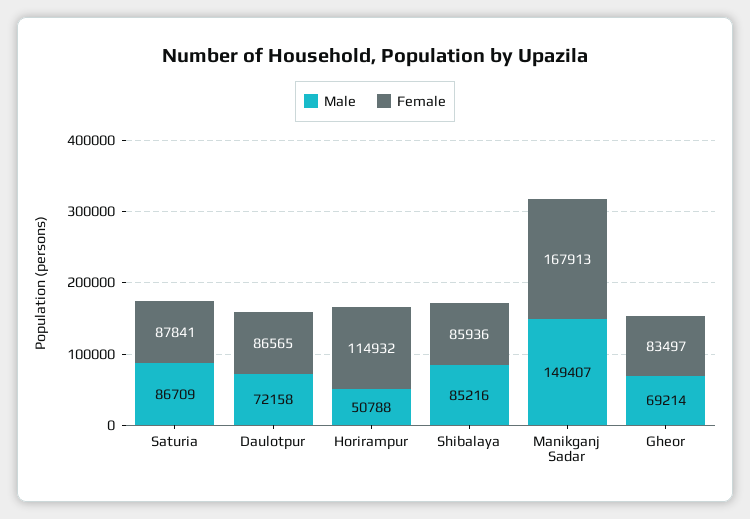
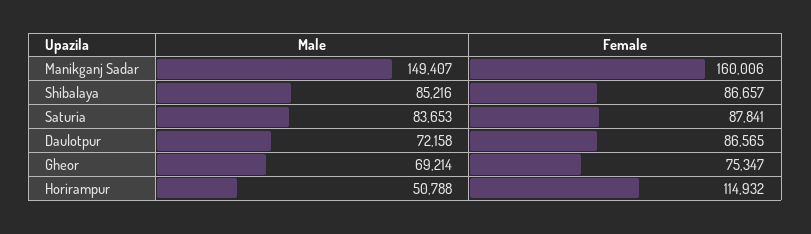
Male, Saturia: 86709 -> 83653
Female, Shibalaya: 85936 -> 86657
Female, Manikganj Sadar: 167913 -> 160006
Female, Gheor: 83497 -> 75347

